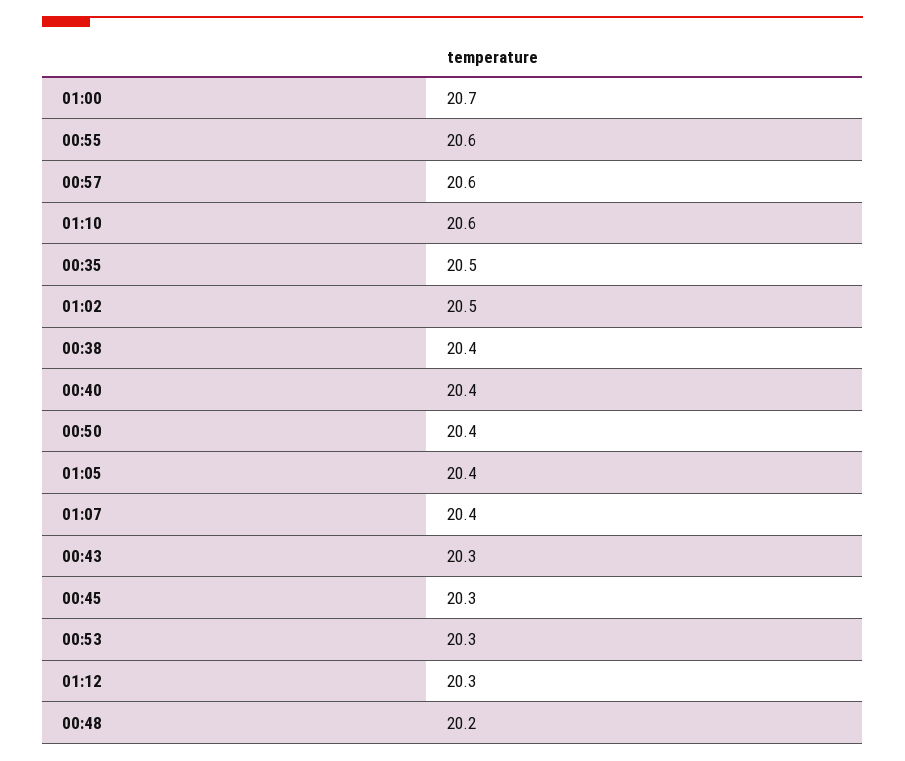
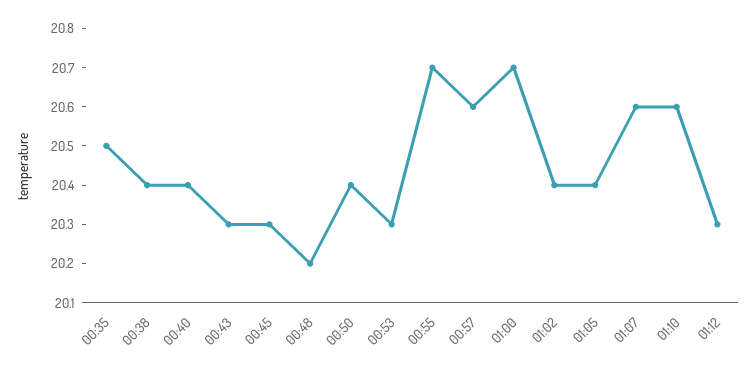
00:55: 20.6 -> 20.7
01:02: 20.5 -> 20.4
01:07: 20.4 -> 20.6

